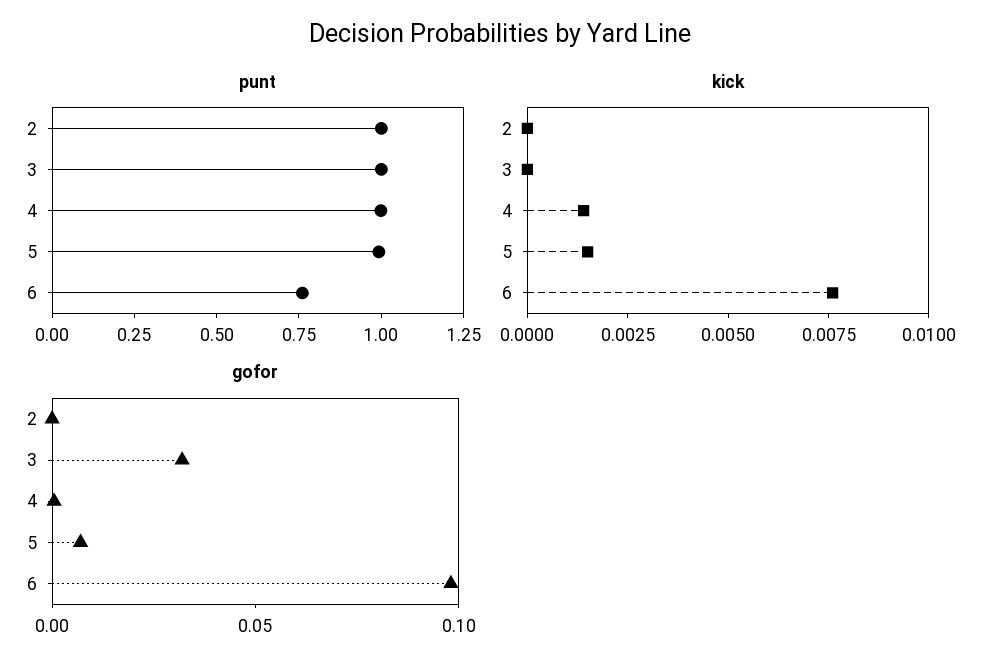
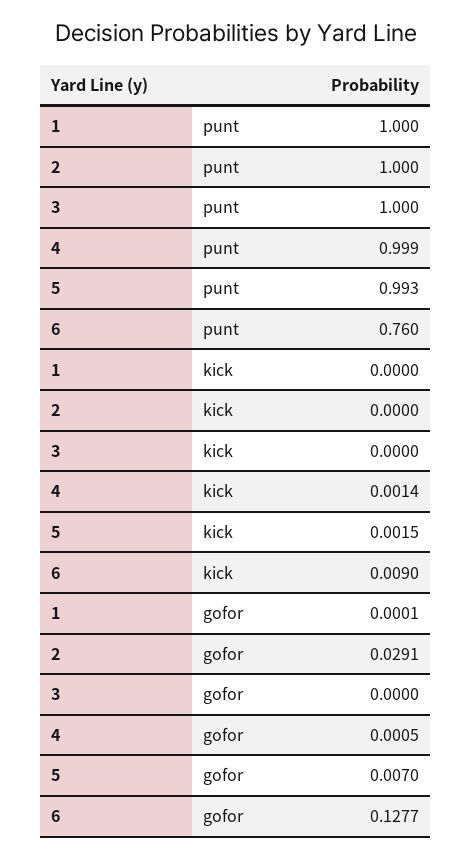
kick, 6: 0.0075 -> 0.009
gofor, 2: 0 -> 0.0291
gofor, 3: 0.03 -> 0
gofor, 6: 0.1 -> 0.1277
punt, 1: none -> 1
kick, 1: none -> 0
gofor, 1: none -> 0.0001

